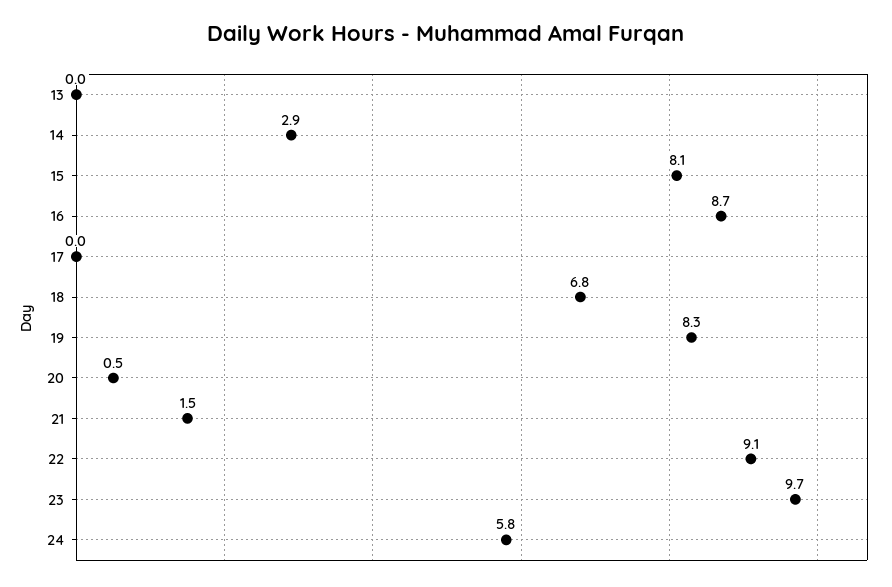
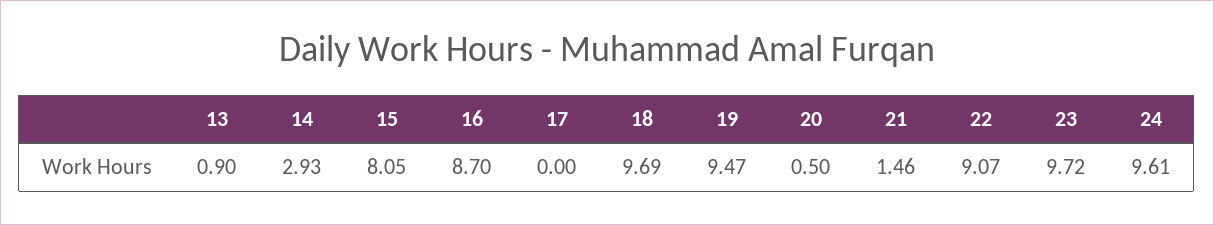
13: 0 -> 0.9
18: 6.8 -> 9.69
19: 8.3 -> 9.47
24: 5.8 -> 9.61

